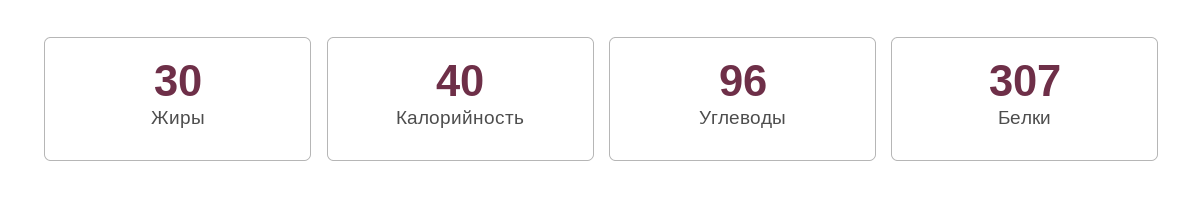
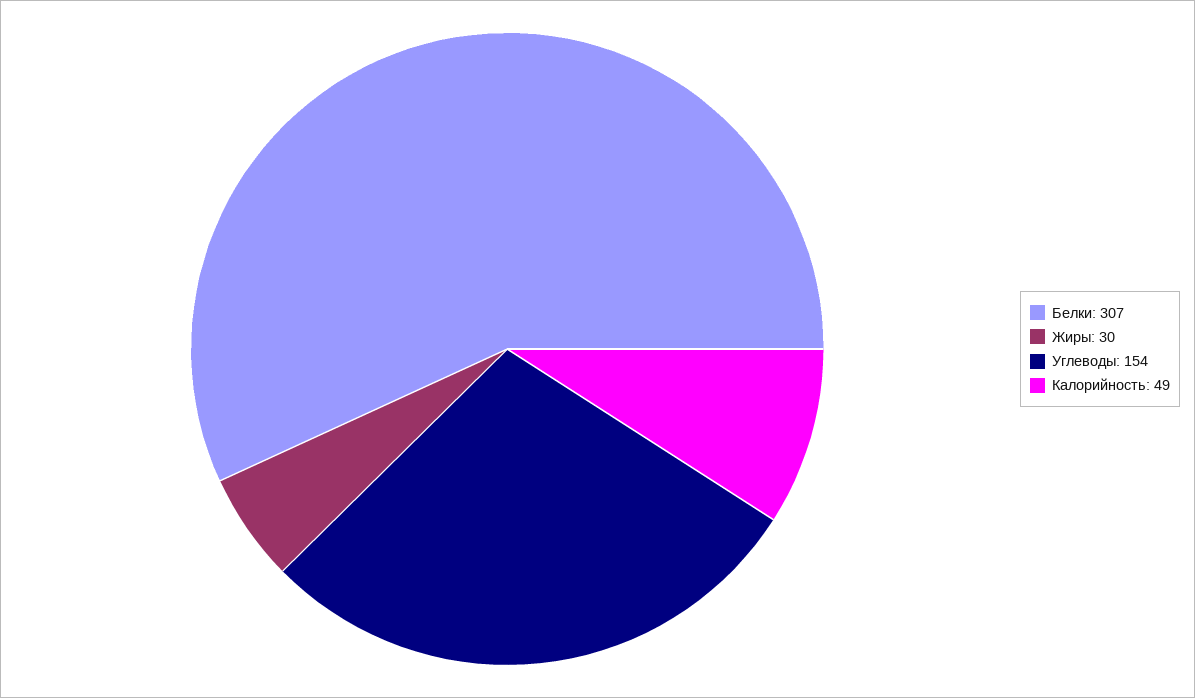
Калорийность: 40 -> 49
Углеводы: 96 -> 154

